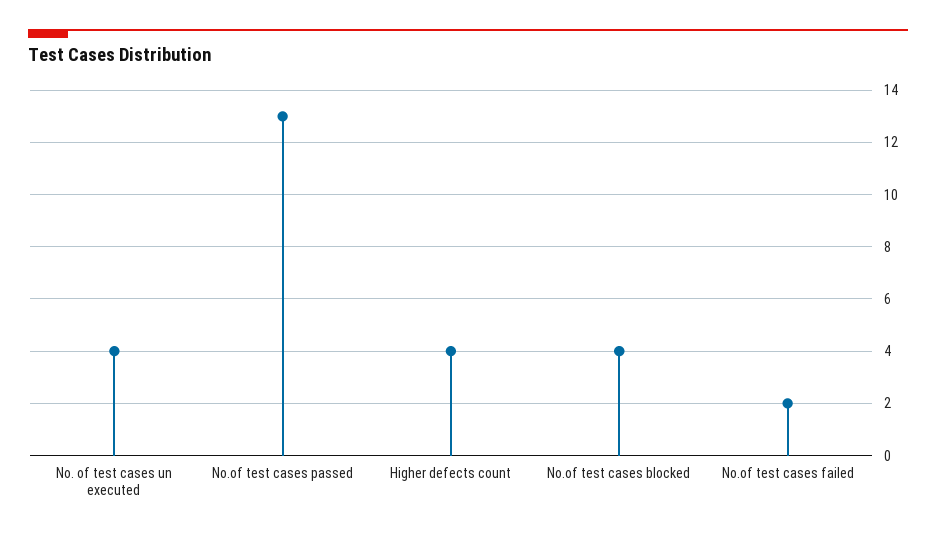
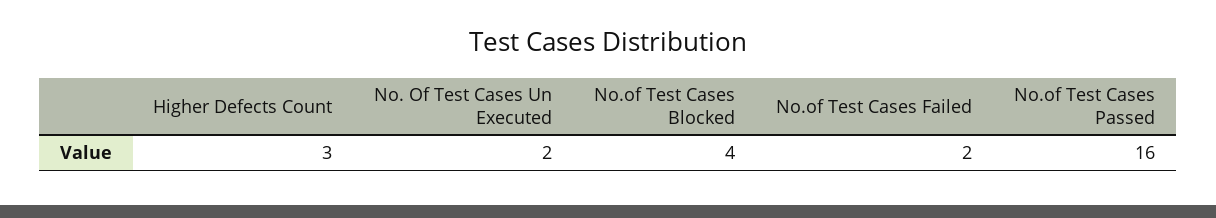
No. of test cases un executed: 4 -> 2
No.of test cases passed: 13 -> 16
Higher defects count: 4 -> 3

